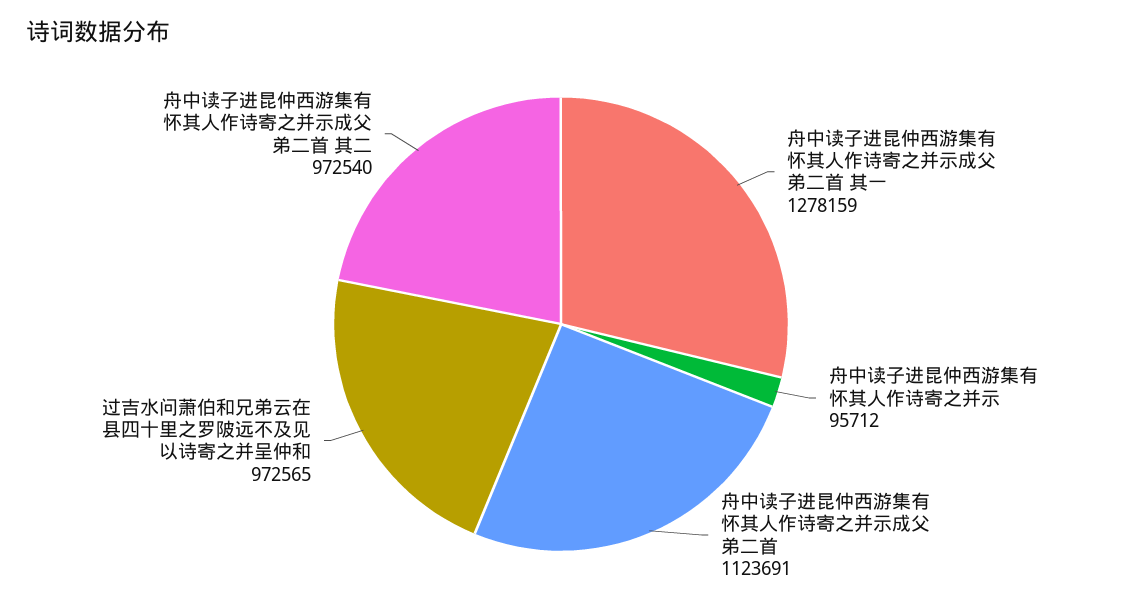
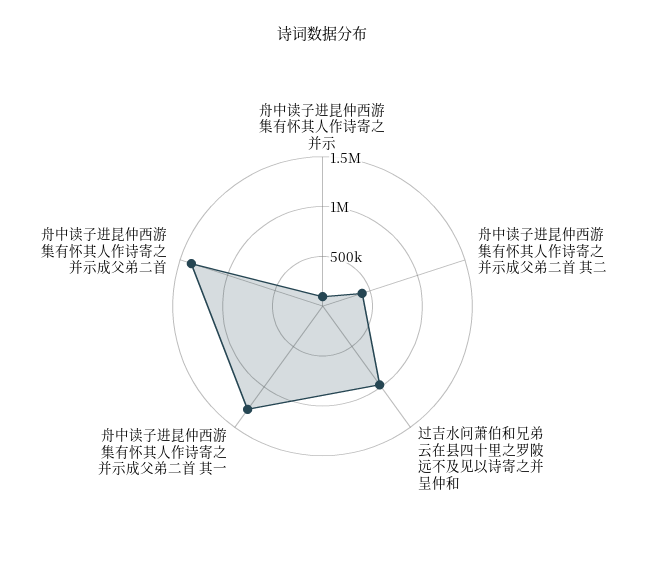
舟中读子进昆仲西游集有怀其人作诗寄之并示成父弟二首: 1123691 -> 1400000
舟中读子进昆仲西游集有怀其人作诗寄之并示成父弟二首 其二: 972540 -> 400000

